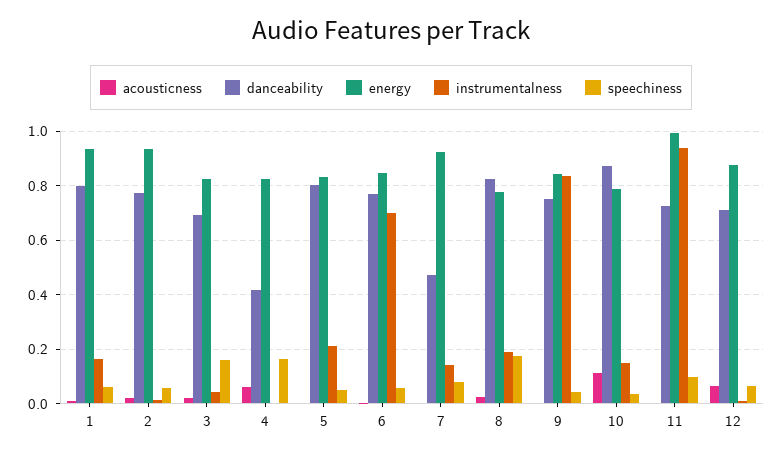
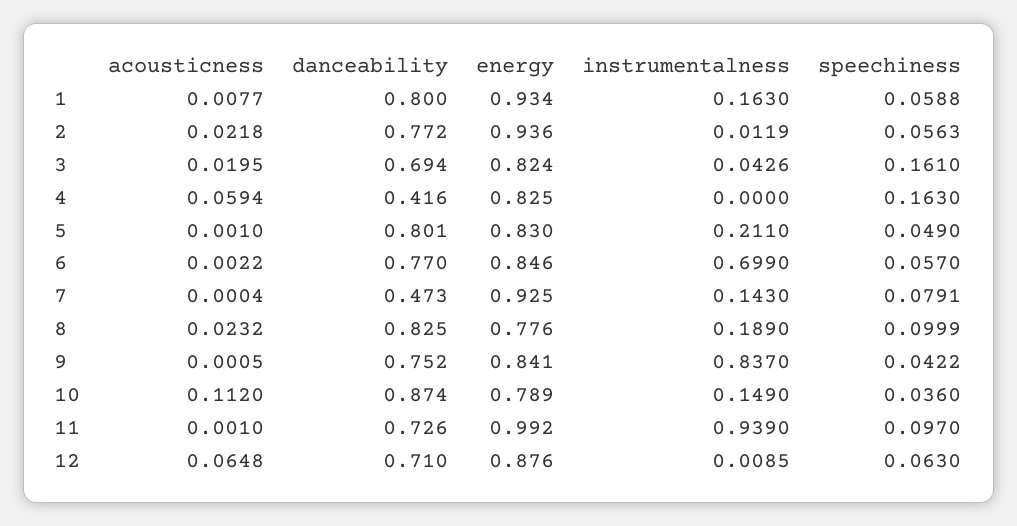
speechiness, 8: 0.175 -> 0.0999

